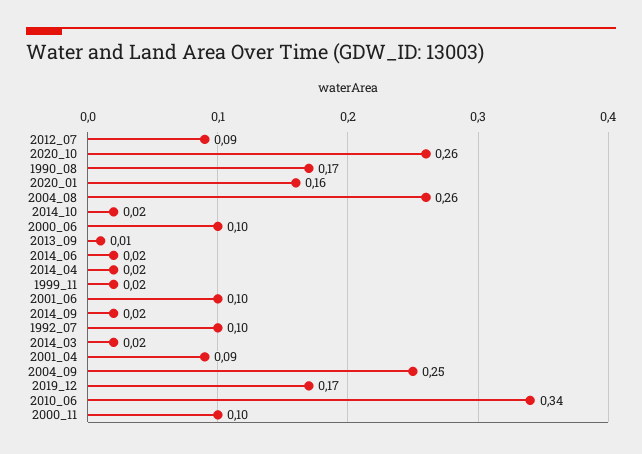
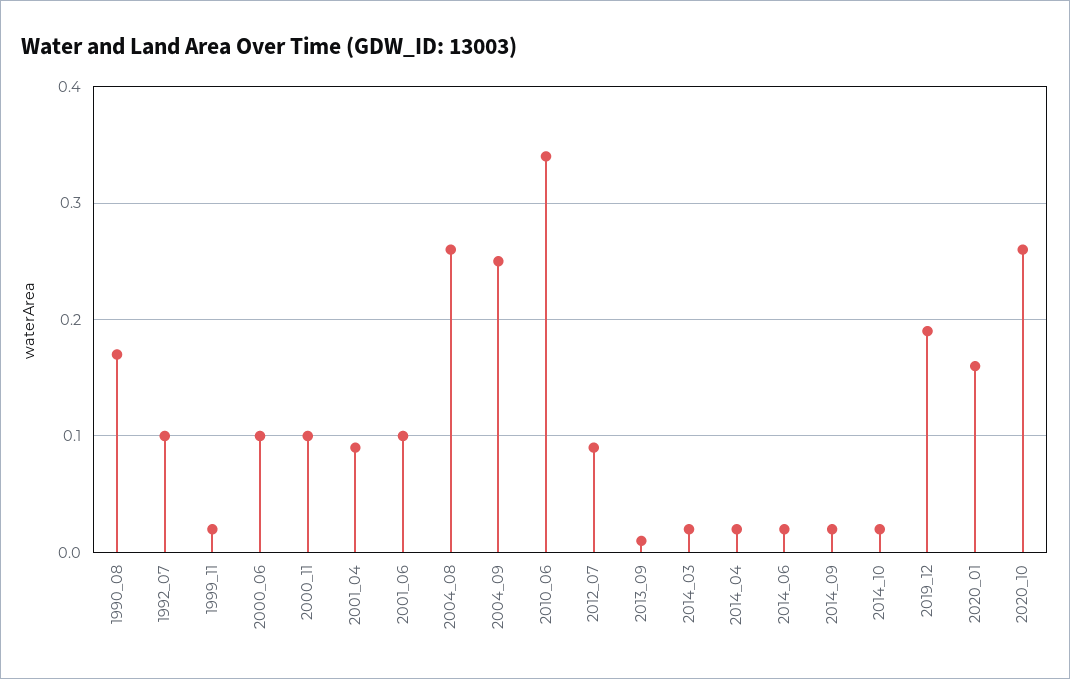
2019_12: 0.17 -> 0.19

